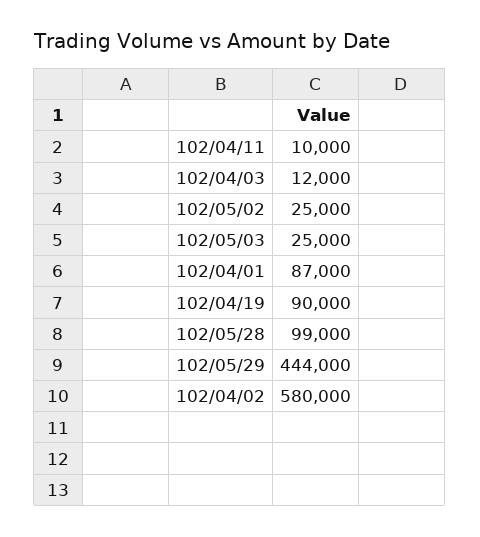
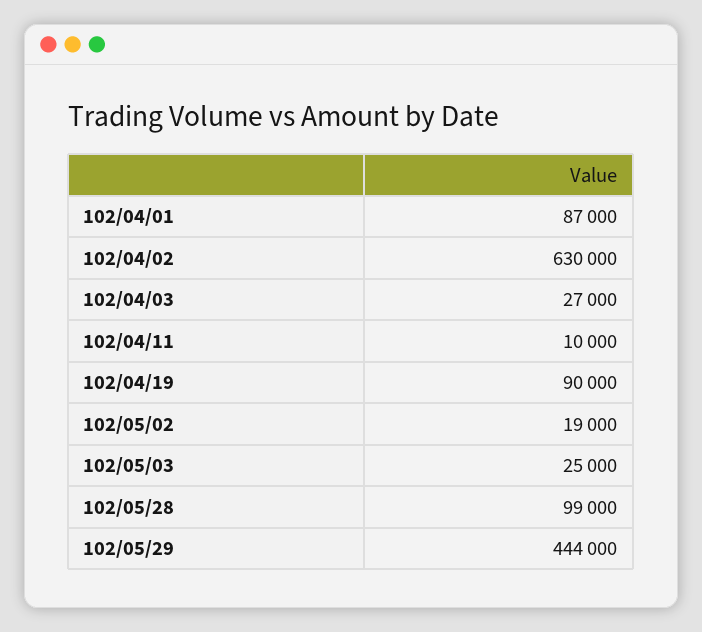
102/04/03: 12000 -> 27000
102/05/02: 25000 -> 19000
102/04/02: 580000 -> 630000

